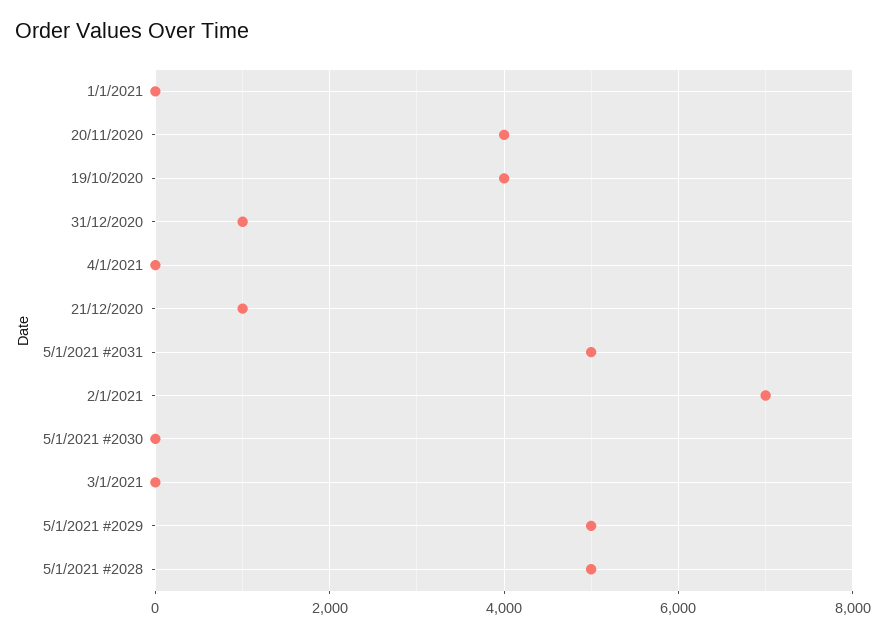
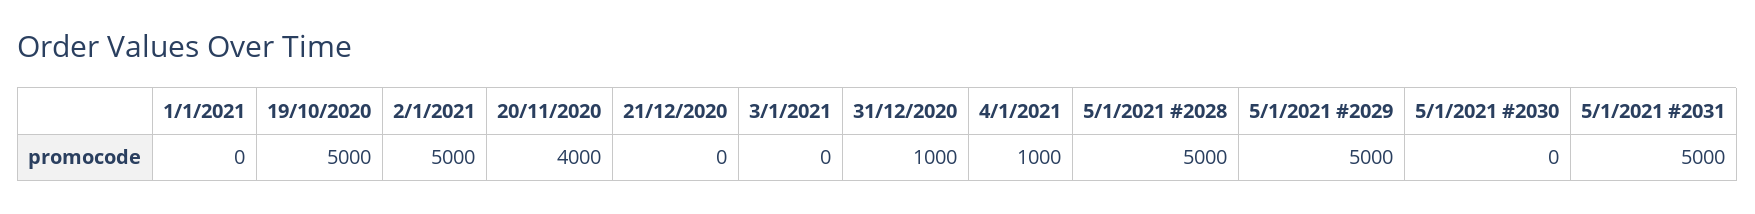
19/10/2020: 4000 -> 5000
4/1/2021: 0 -> 1000
21/12/2020: 1000 -> 0
2/1/2021: 7000 -> 5000

